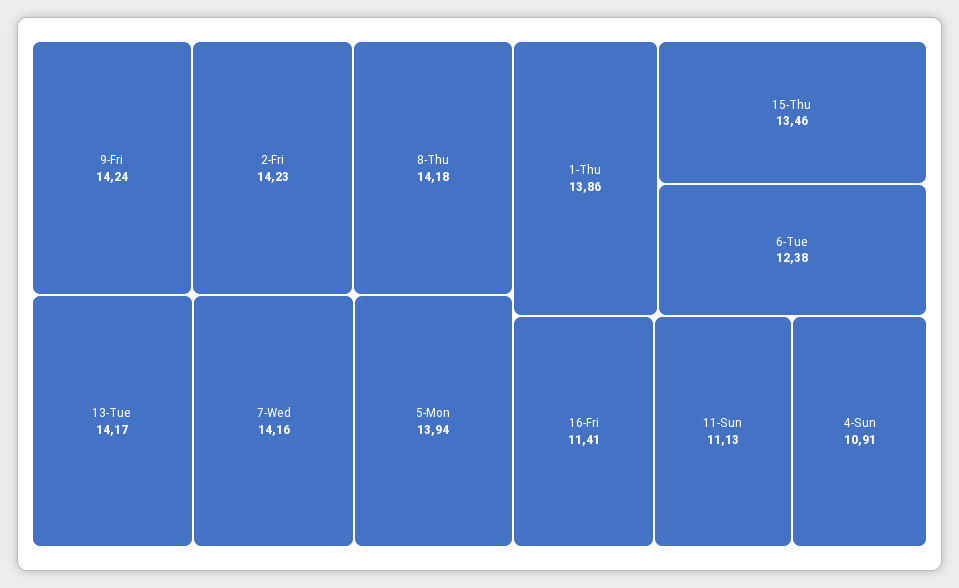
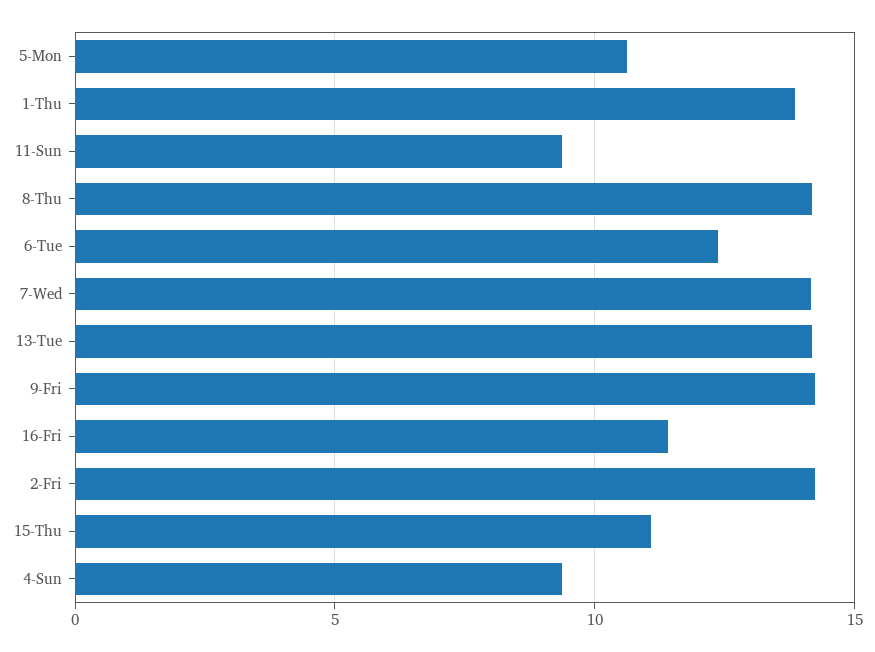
5-Mon: 13.94 -> 10.5
15-Thu: 13.46 -> 11
11-Sun: 11.13 -> 9.5
4-Sun: 10.91 -> 9.5

